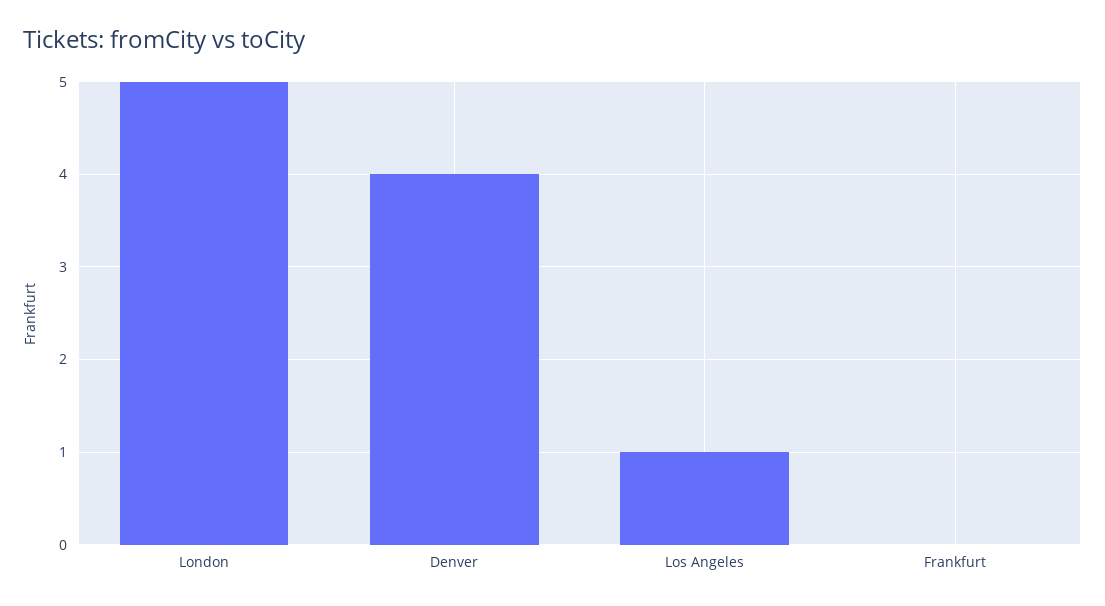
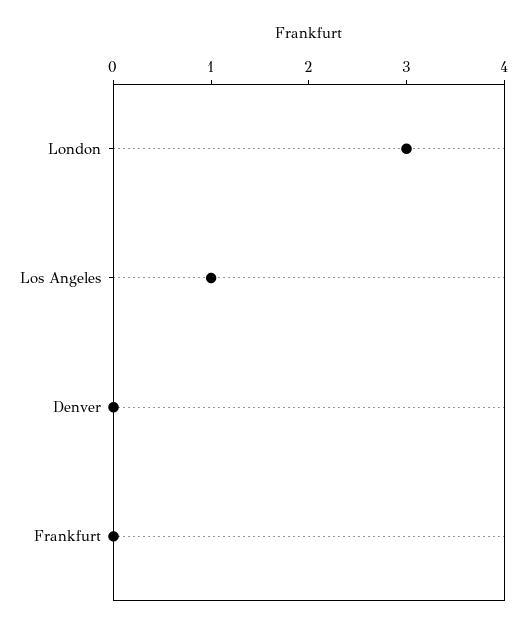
London: 5 -> 3
Denver: 4 -> 0

